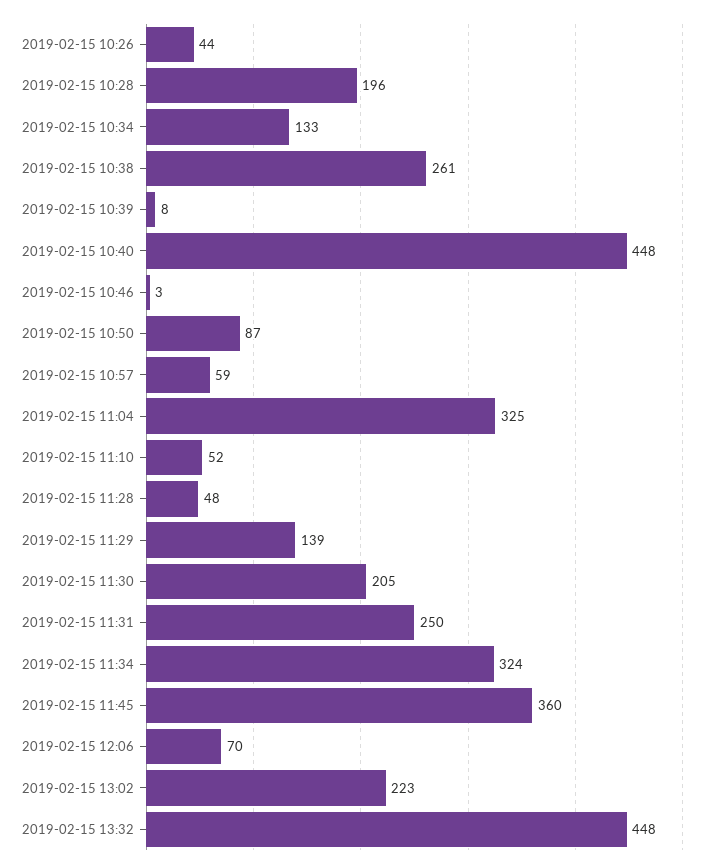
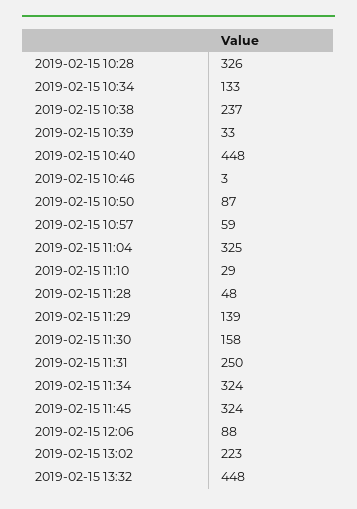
2019-02-15 10:26: 44 -> none
2019-02-15 10:28: 196 -> 326
2019-02-15 10:38: 261 -> 237
2019-02-15 10:39: 8 -> 33
2019-02-15 11:10: 52 -> 29
2019-02-15 11:30: 205 -> 158
2019-02-15 11:45: 360 -> 324
2019-02-15 12:06: 70 -> 88

